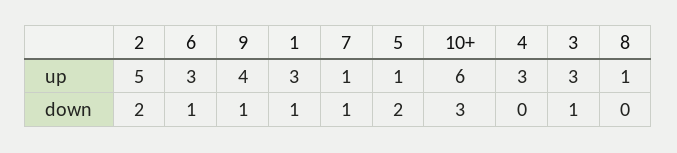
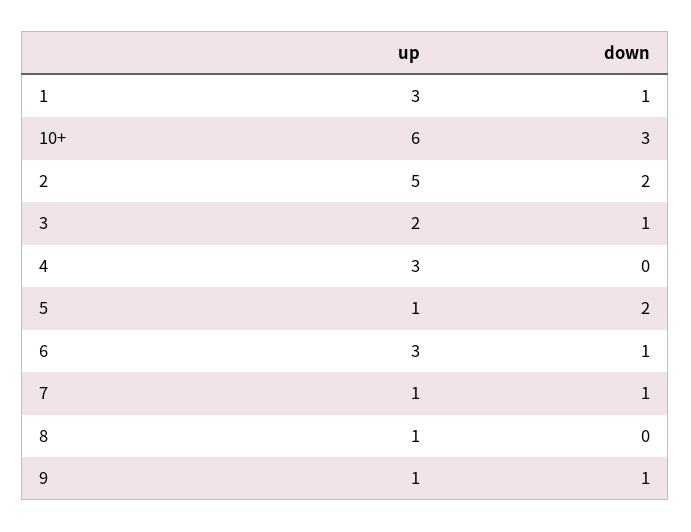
9, up: 4 -> 1
3, up: 3 -> 2

